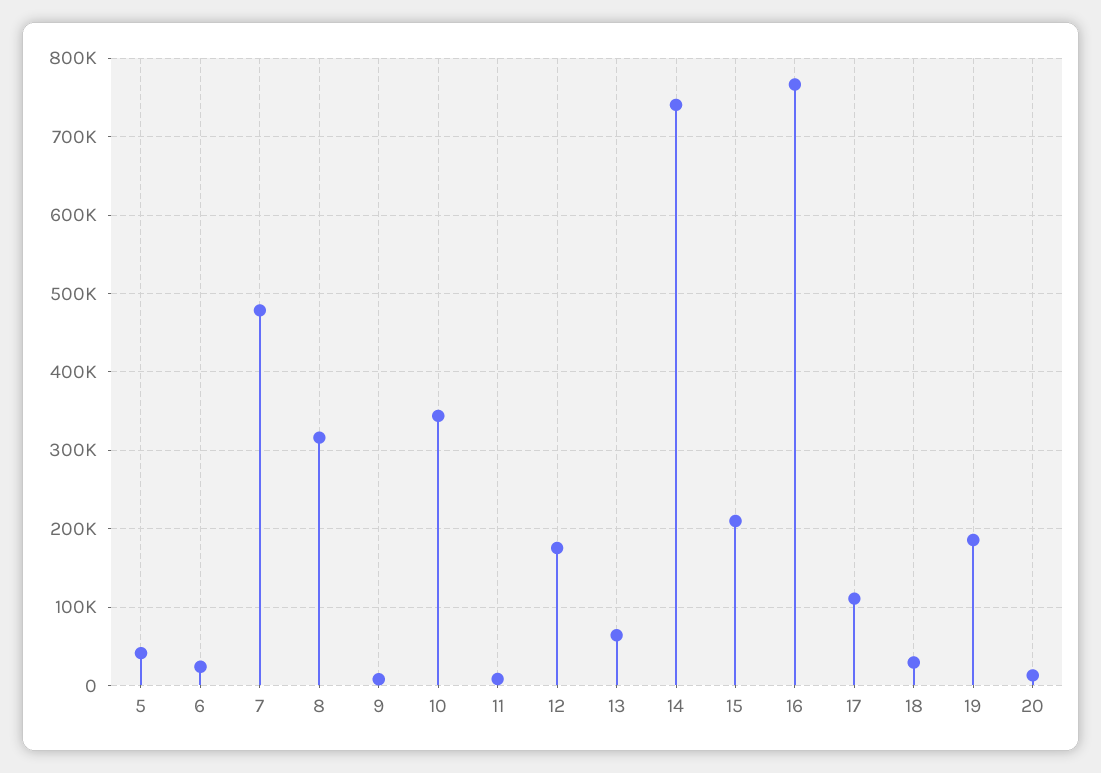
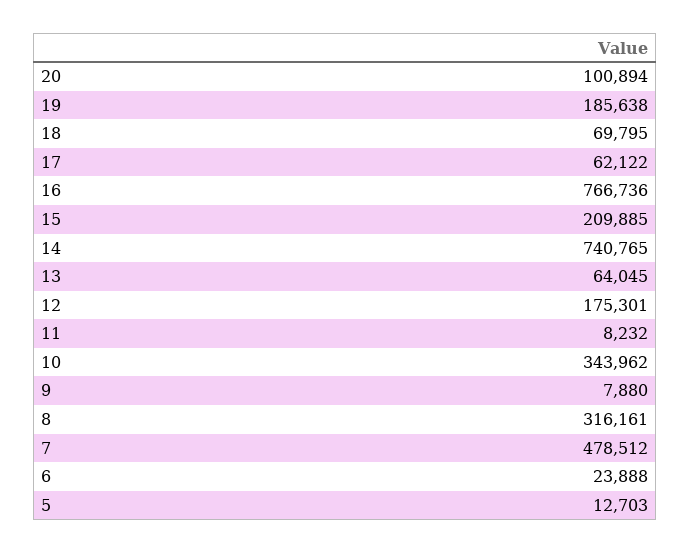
5: 40000 -> 12703
17: 110000 -> 62122
18: 30000 -> 69795
20: 10000 -> 100894

